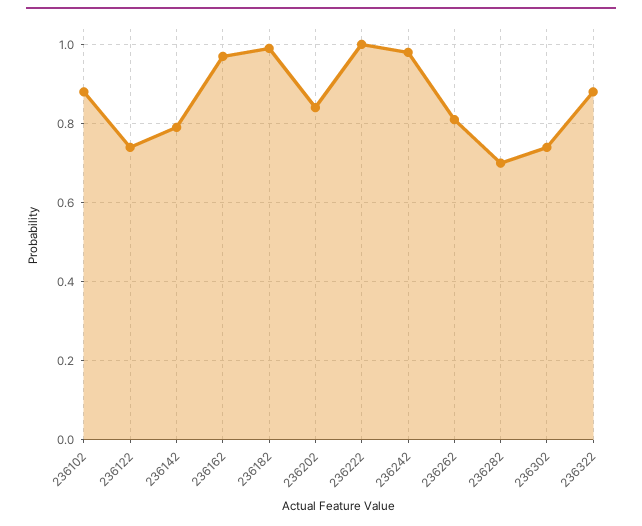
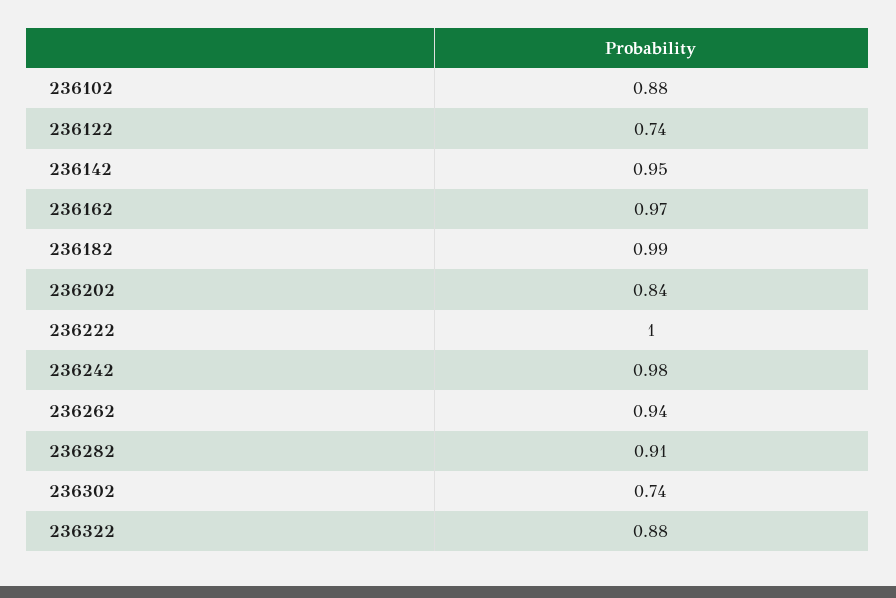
236142: 0.8 -> 0.95
236262: 0.8 -> 0.94
236282: 0.7 -> 0.91

